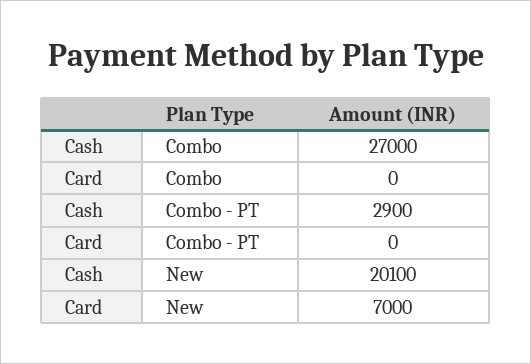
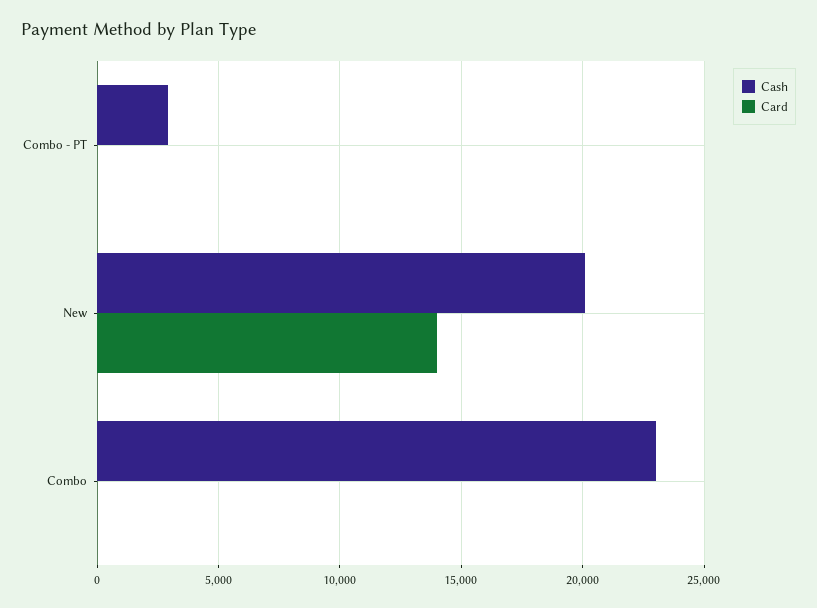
Cash, Combo: 27000 -> 23000
Card, New: 7000 -> 14000

